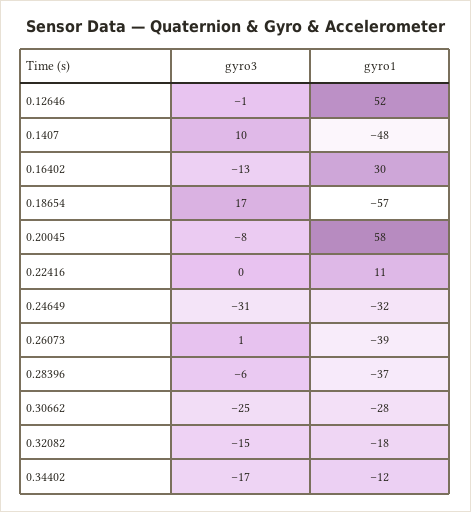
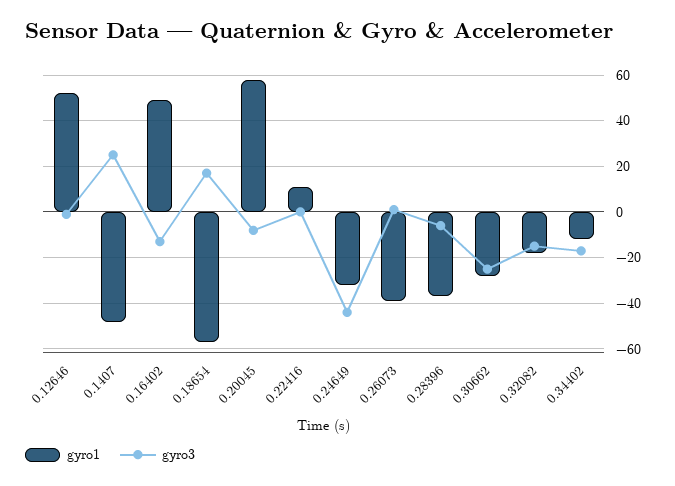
gyro3, 0.1407: 10 -> 25
gyro1, 0.16402: 30 -> 50
gyro3, 0.24649: -31 -> -45

